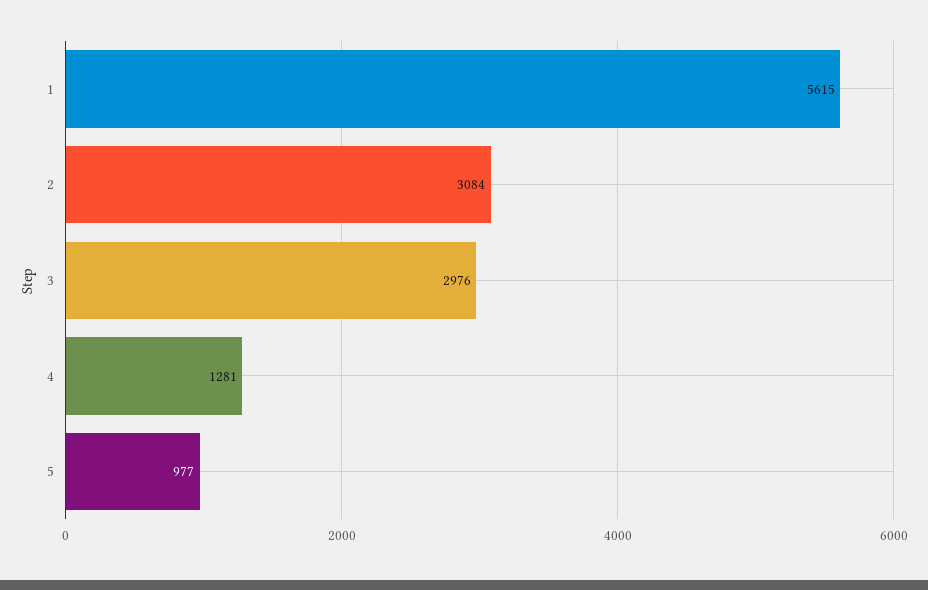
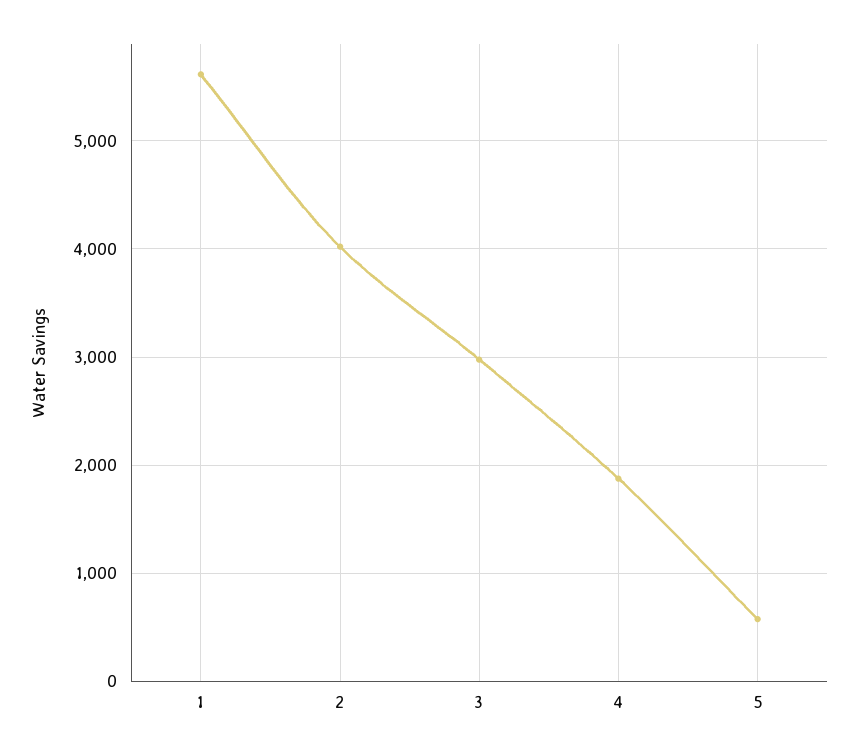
2: 3084 -> 4000
4: 1281 -> 1900
5: 977 -> 600

